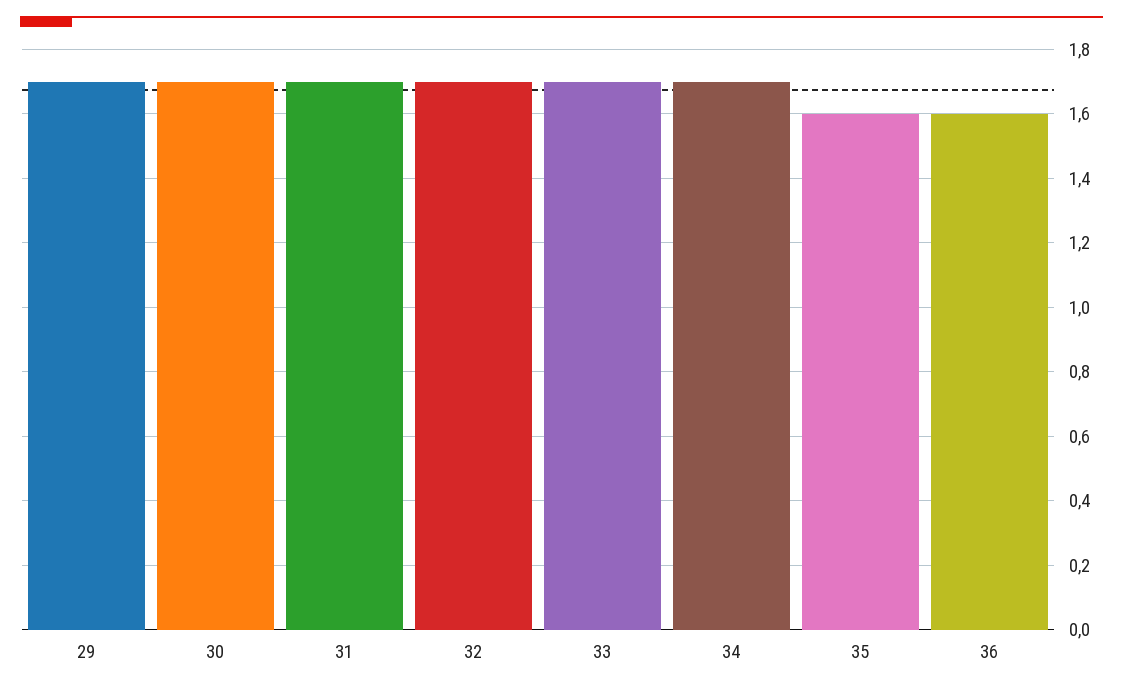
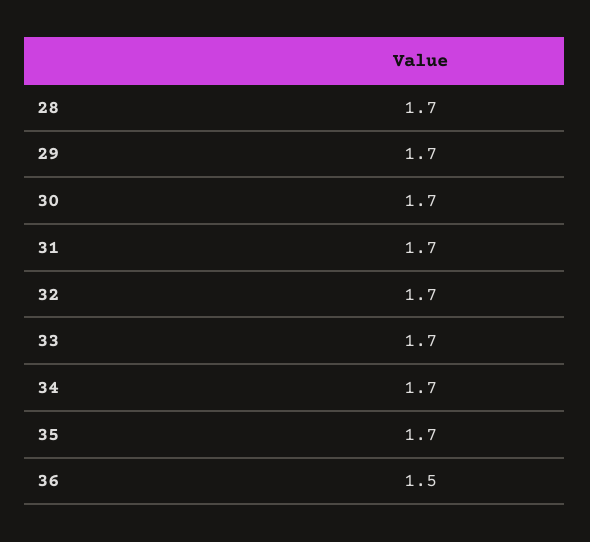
35: 1.6 -> 1.7
36: 1.6 -> 1.5
28: none -> 1.7

